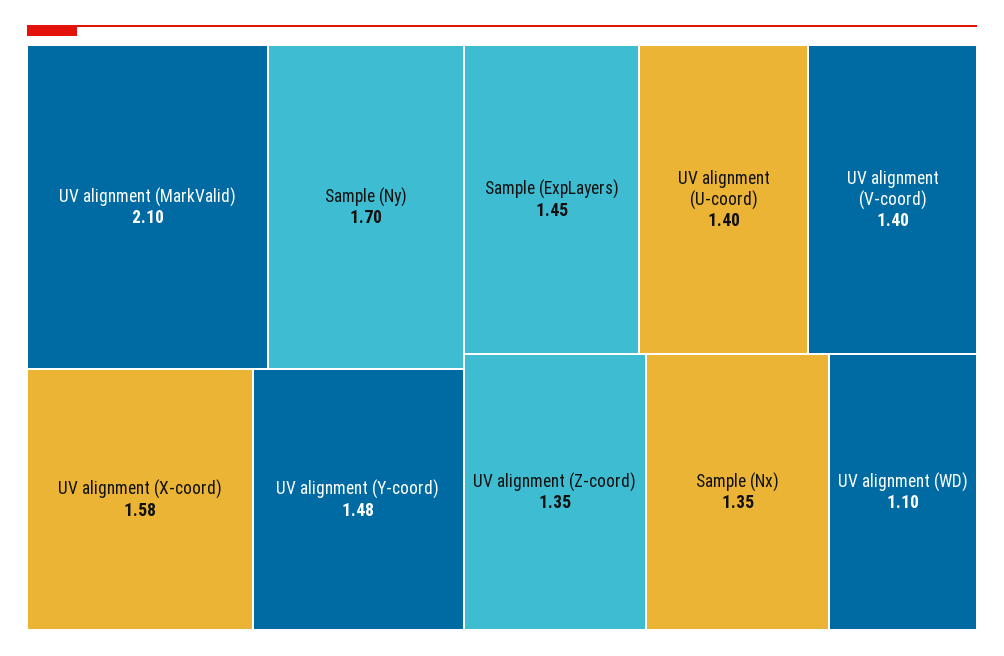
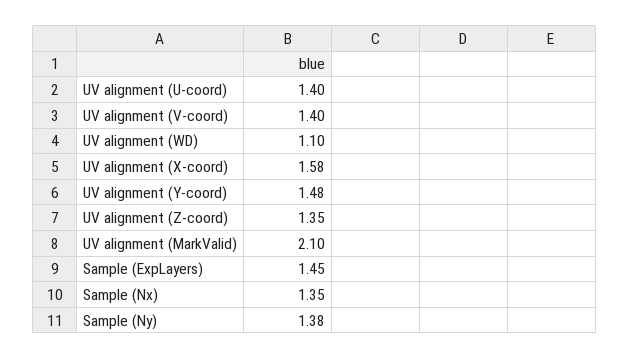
Sample (Ny): 1.7 -> 1.38

